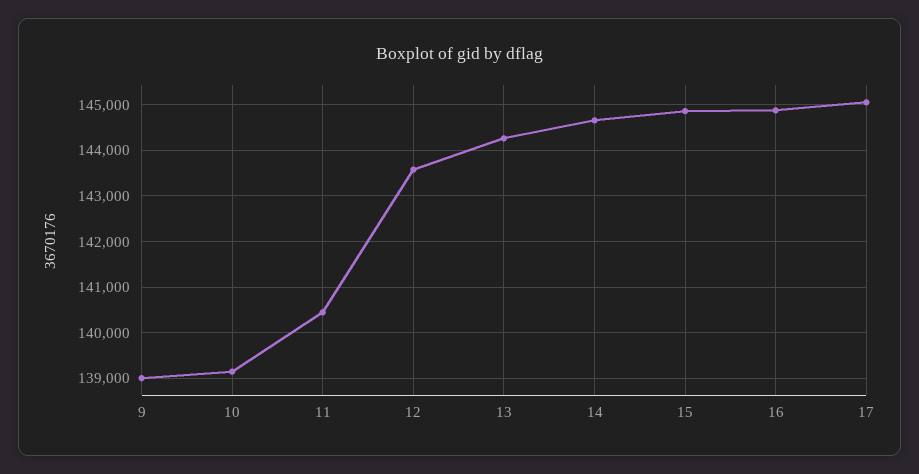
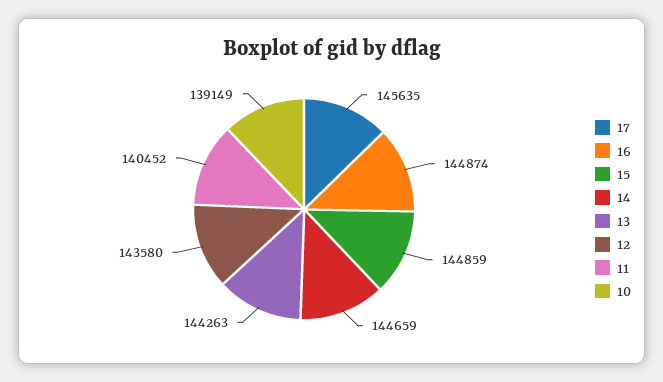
9: 139000 -> none
17: 145000 -> 145635

